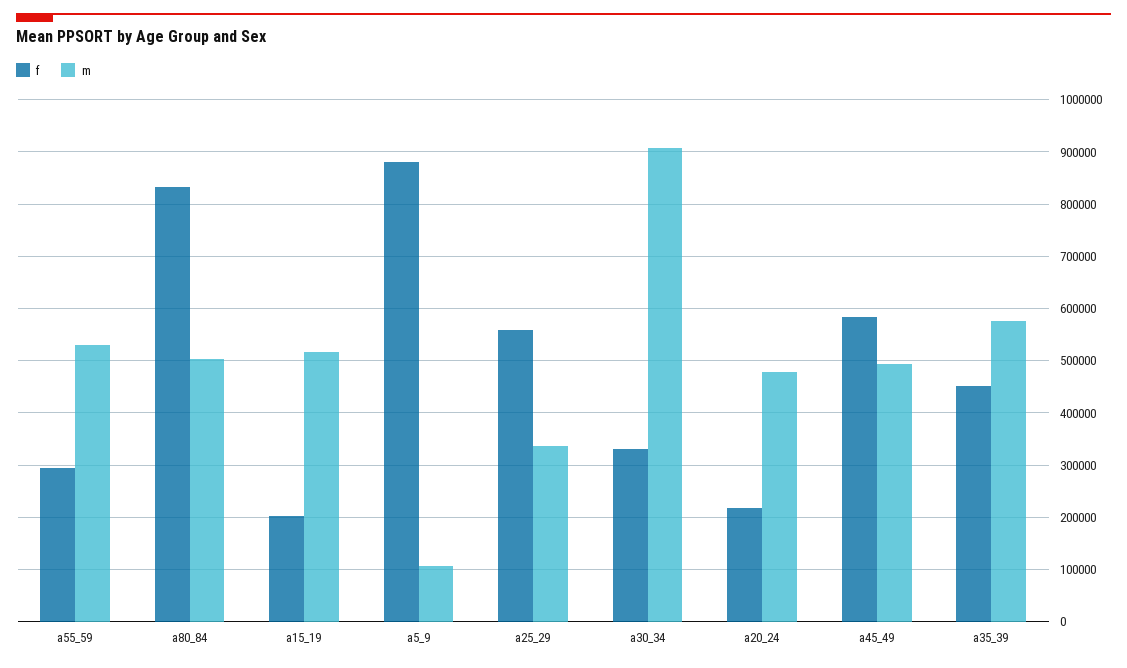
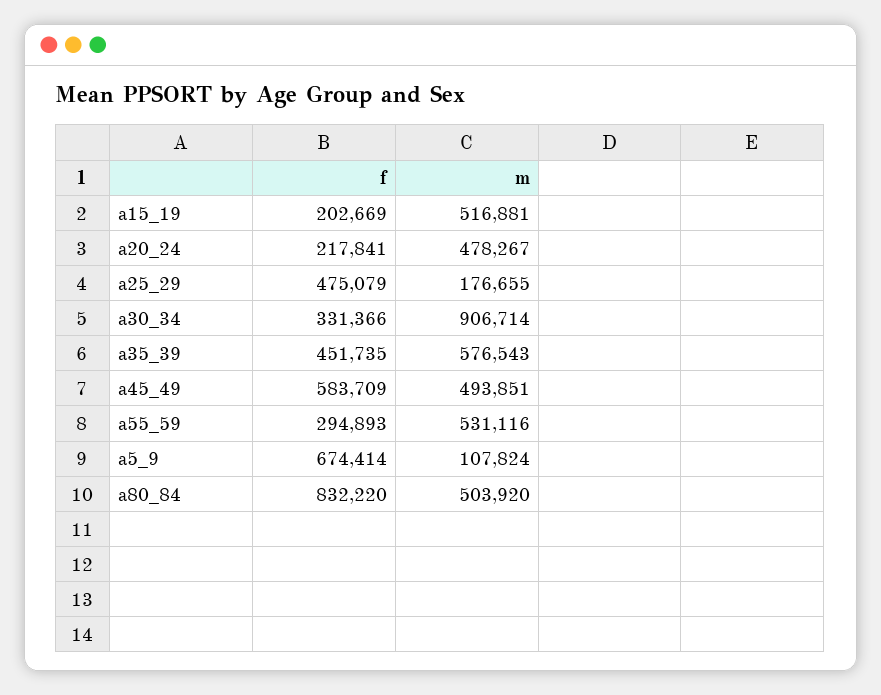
f, a5_9: 880000 -> 674414
f, a25_29: 560000 -> 475079
m, a25_29: 340000 -> 176655

